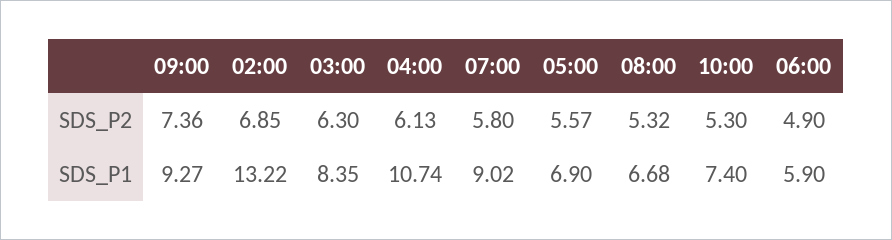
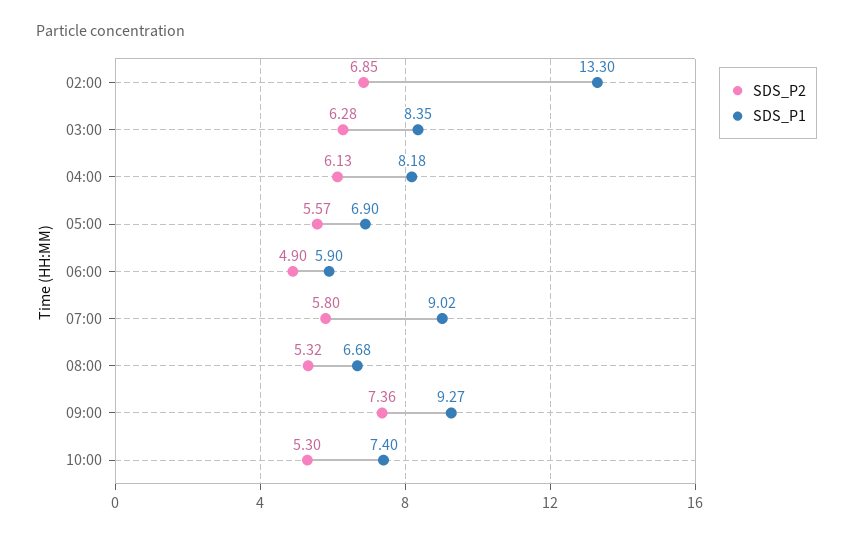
SDS_P2, 03:00: 6.3 -> 6.28
SDS_P1, 02:00: 13.22 -> 13.3
SDS_P1, 04:00: 10.74 -> 8.18

